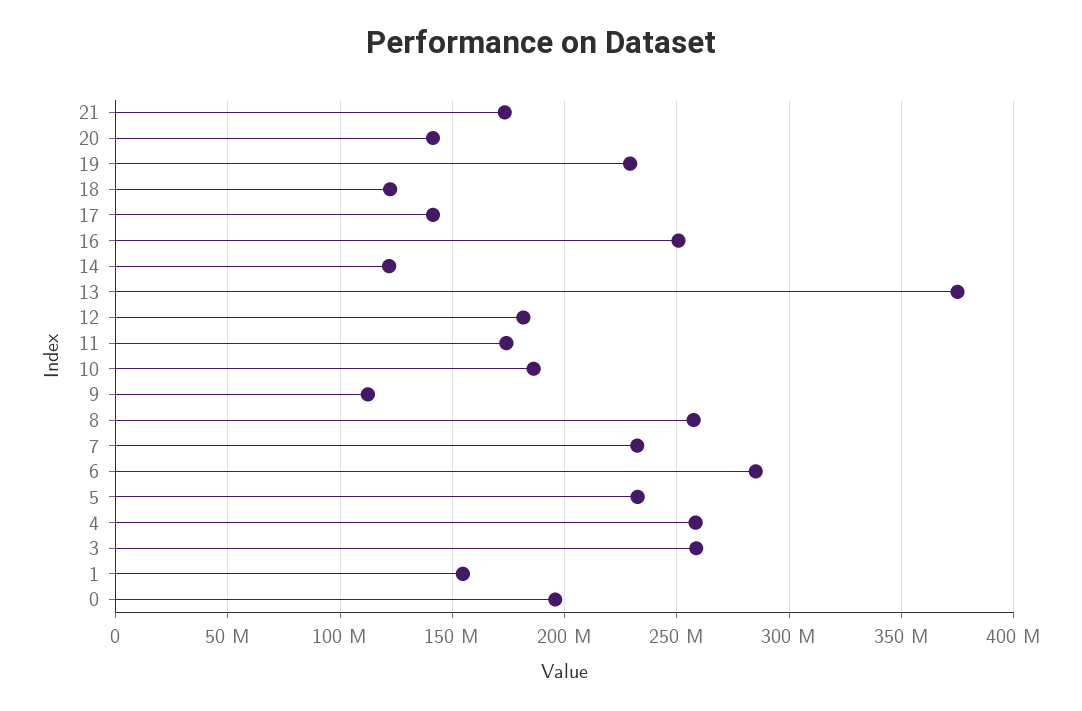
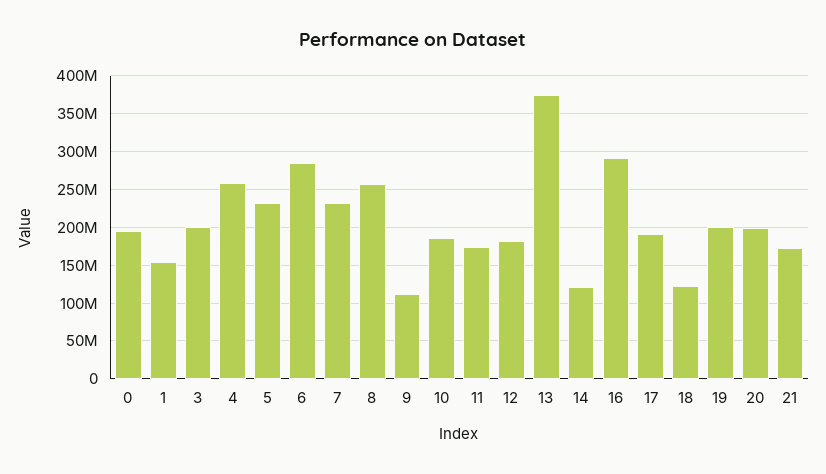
20: 140000000 -> 200000000
19: 230000000 -> 200000000
17: 140000000 -> 190000000
16: 250000000 -> 290000000
3: 260000000 -> 200000000

